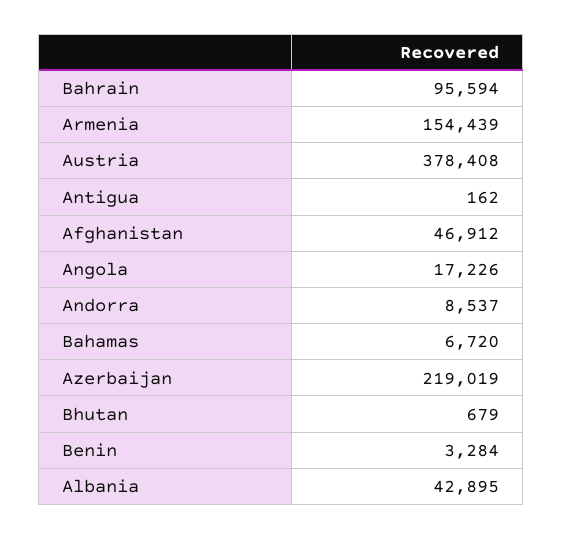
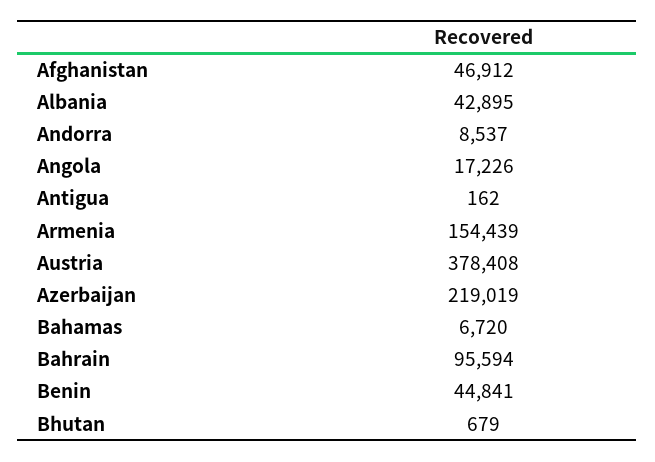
Benin: 3284 -> 44841

